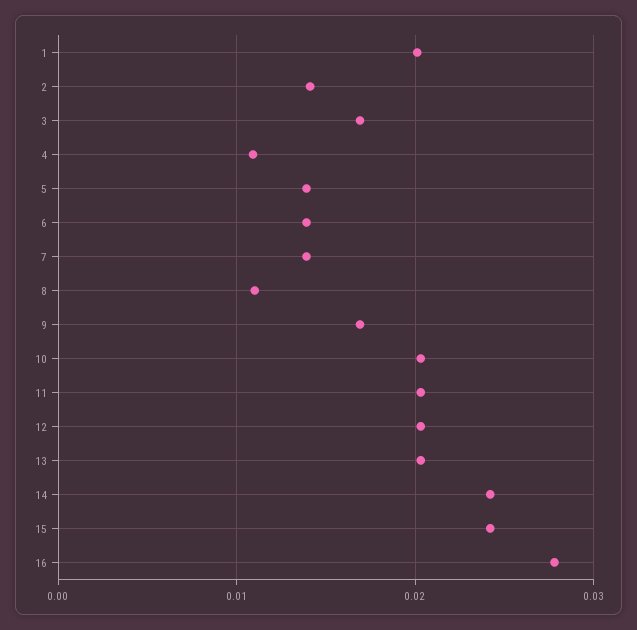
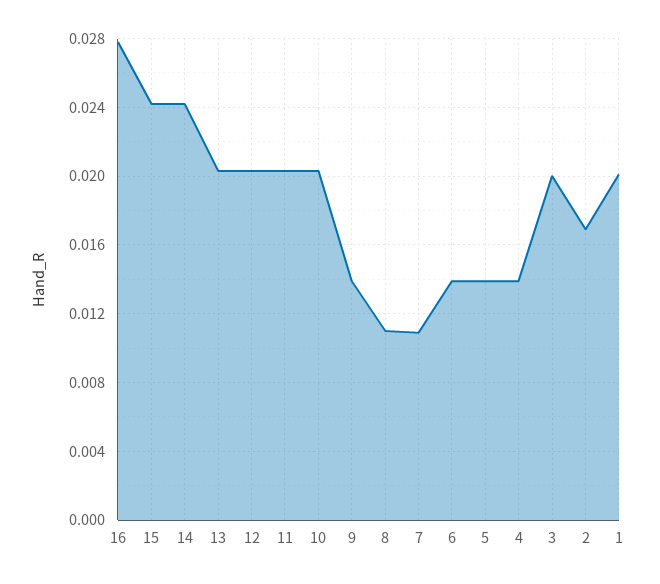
2: 0.014 -> 0.017
3: 0.017 -> 0.02
4: 0.011 -> 0.014
7: 0.014 -> 0.011
9: 0.017 -> 0.014

